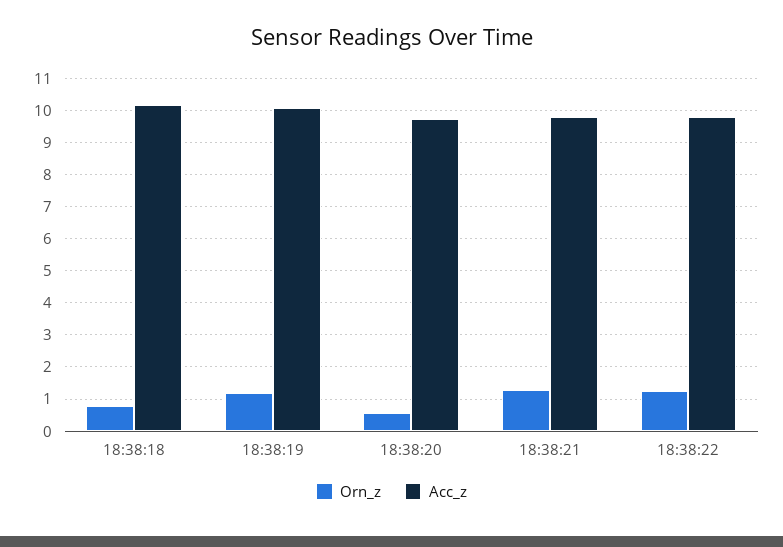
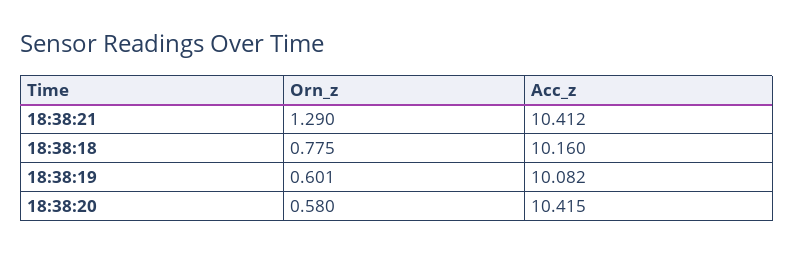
Orn_z, 18:38:19: 1.2 -> 0.601
Acc_z, 18:38:20: 9.8 -> 10.415
Acc_z, 18:38:21: 9.8 -> 10.412
Orn_z, 18:38:22: 1.2 -> none
Acc_z, 18:38:22: 9.8 -> none

